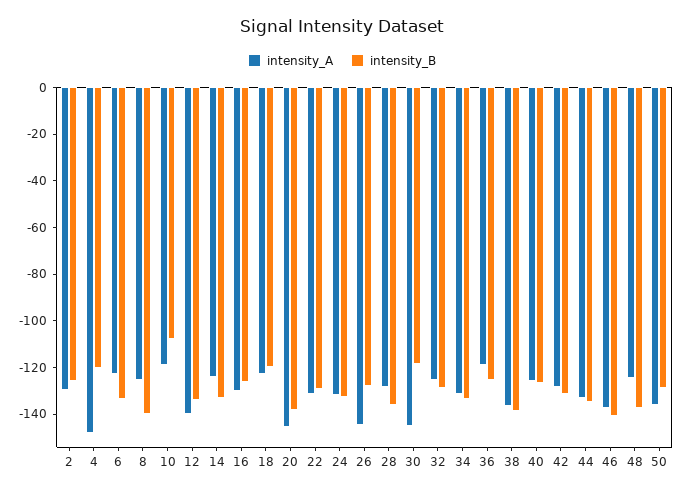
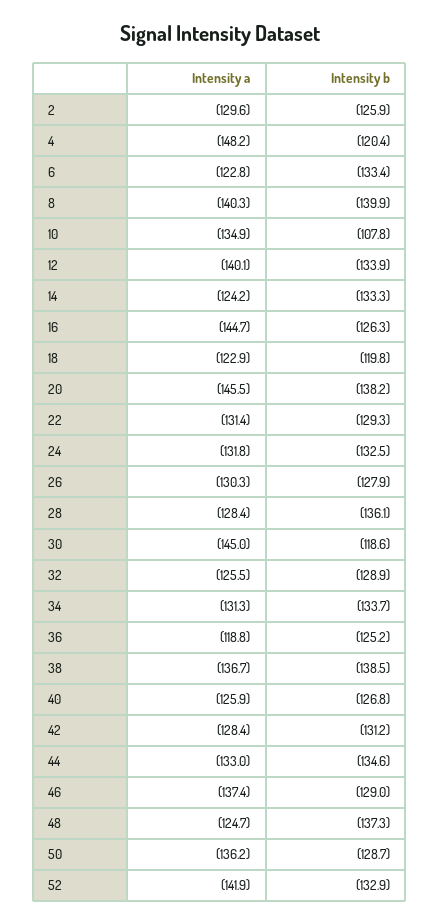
intensity_A, 8: -125 -> -140.3
intensity_A, 10: -120 -> -134.9
intensity_A, 16: -130 -> -144.7
intensity_A, 26: -145 -> -130.3
intensity_B, 46: -140 -> -129
intensity_A, 52: none -> -141.9
intensity_B, 52: none -> -132.9

